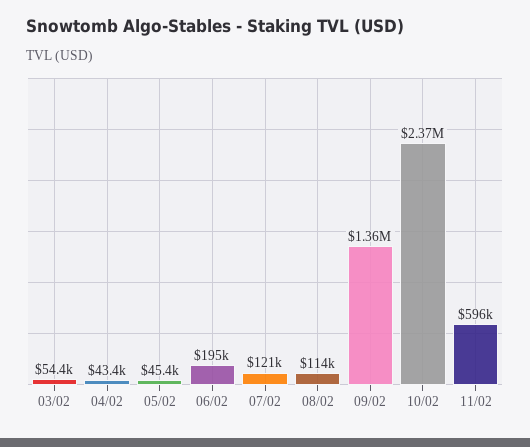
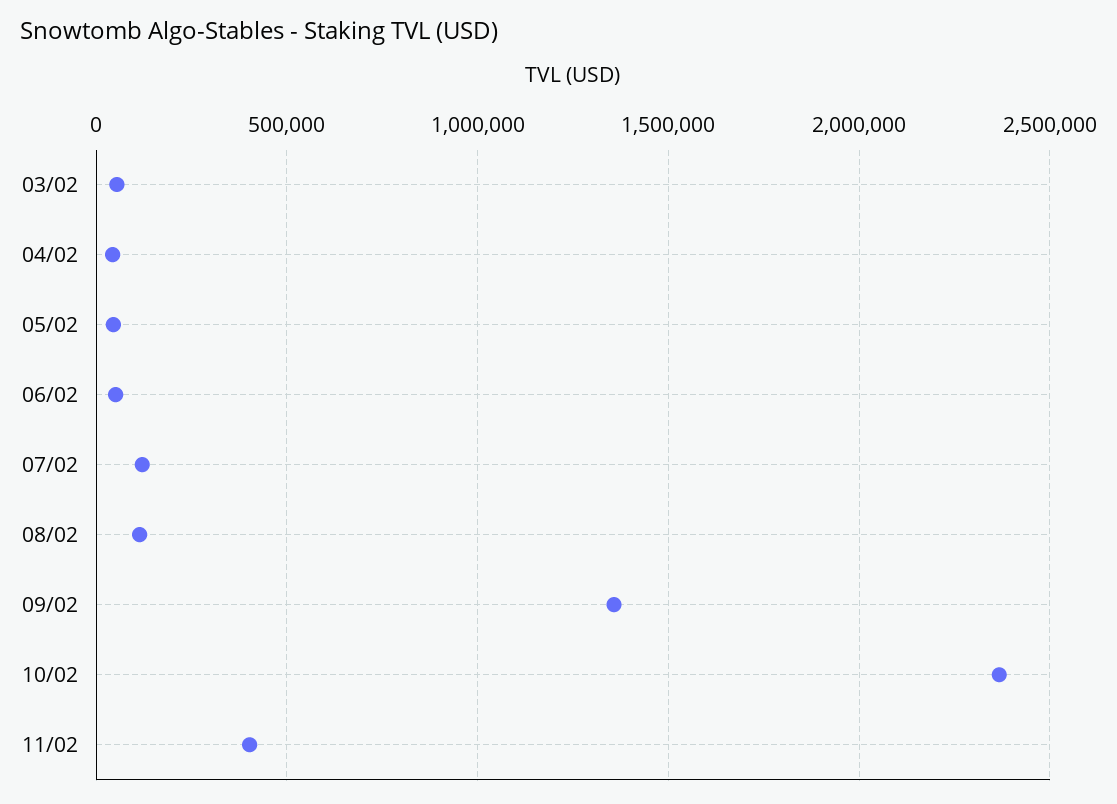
06/02: 195000 -> 50000
11/02: 596000 -> 400000

